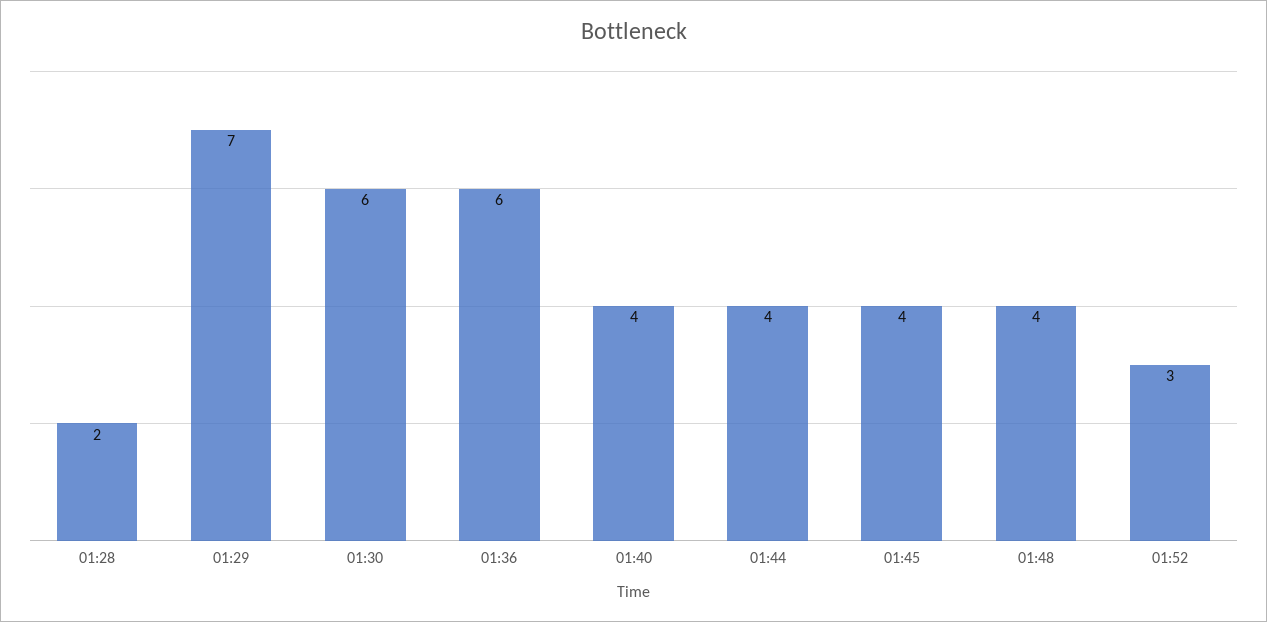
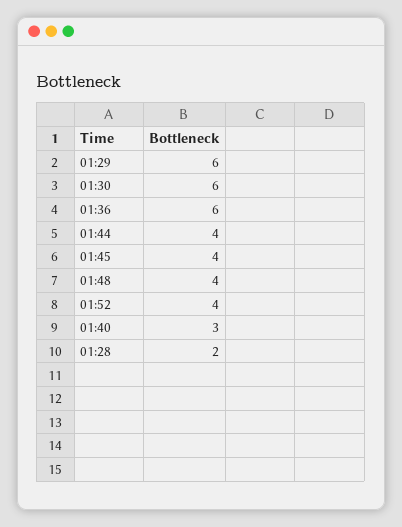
01:29: 7 -> 6
01:40: 4 -> 3
01:52: 3 -> 4

